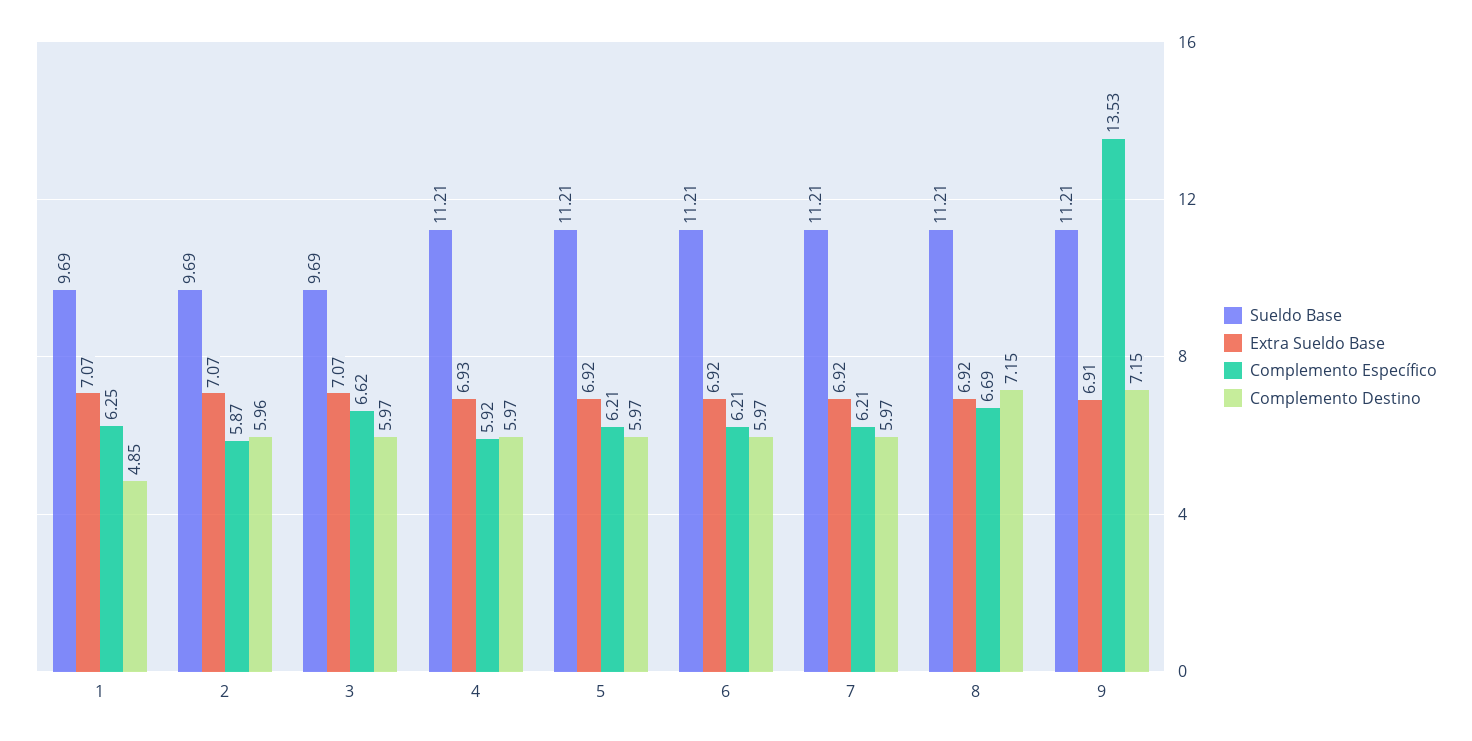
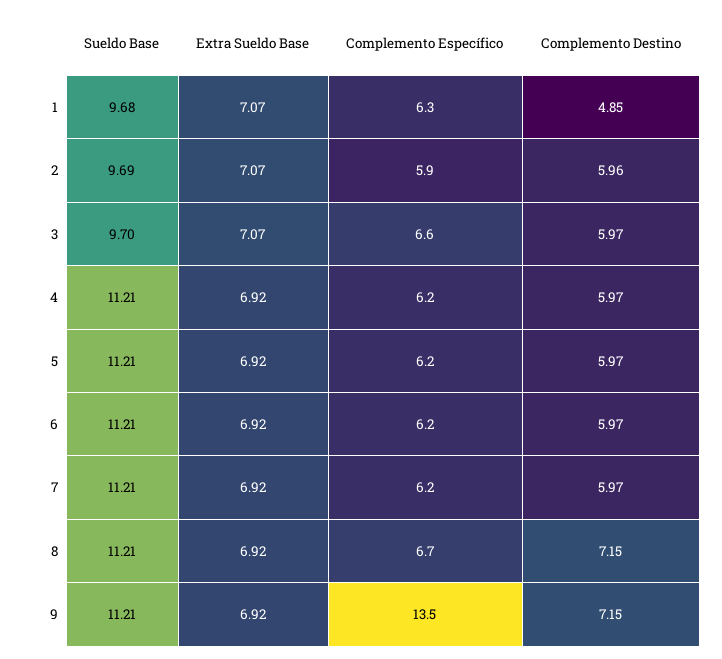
Sueldo Base, 1: 9.69 -> 9.68
Sueldo Base, 3: 9.69 -> 9.7
Extra Sueldo Base, 4: 6.93 -> 6.92
Complemento Específico, 4: 5.92 -> 6.2
Extra Sueldo Base, 9: 6.91 -> 6.92

